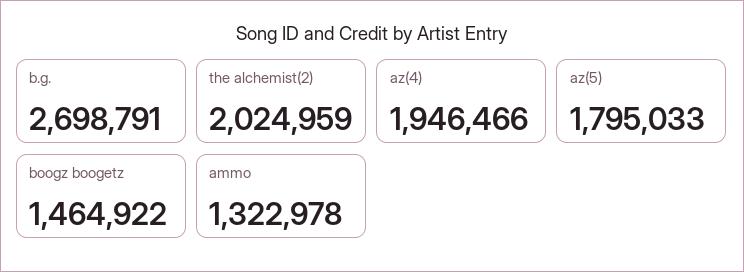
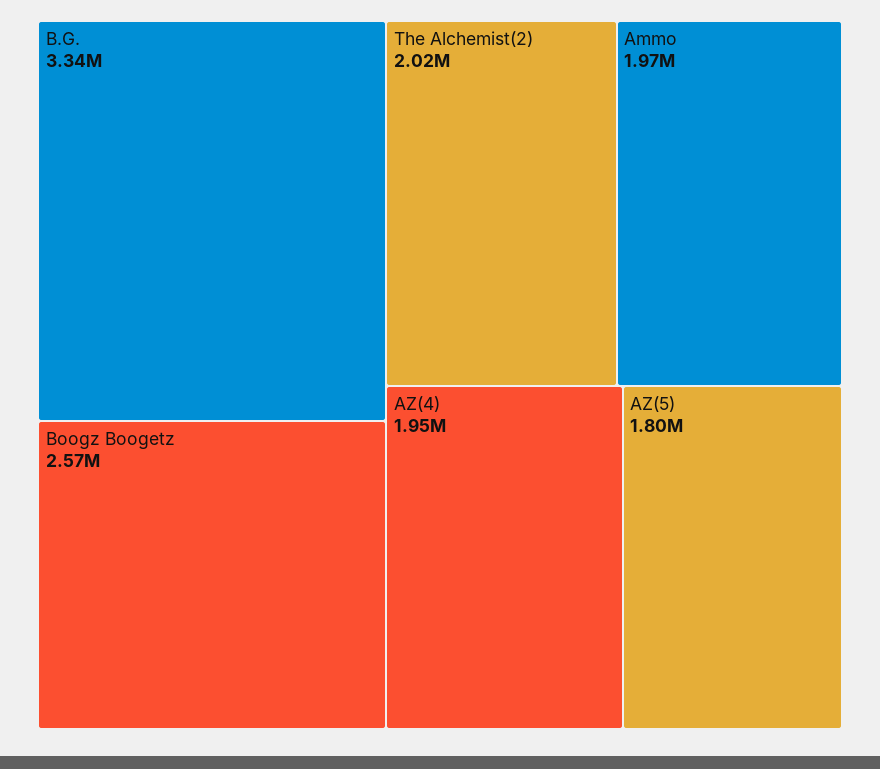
b.g.: 2698791 -> 3340000
boogz boogetz: 1464922 -> 2570000
ammo: 1322978 -> 1970000

